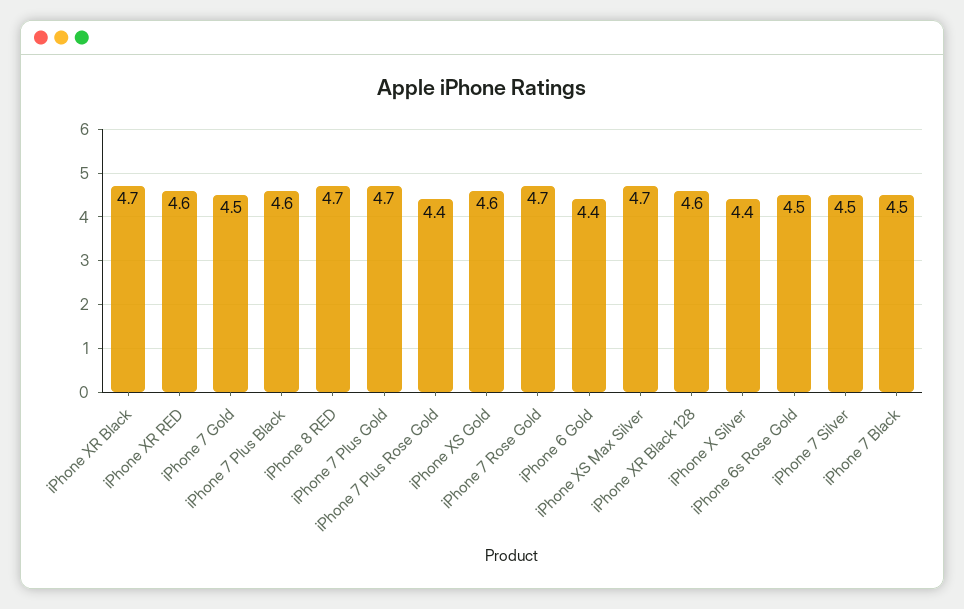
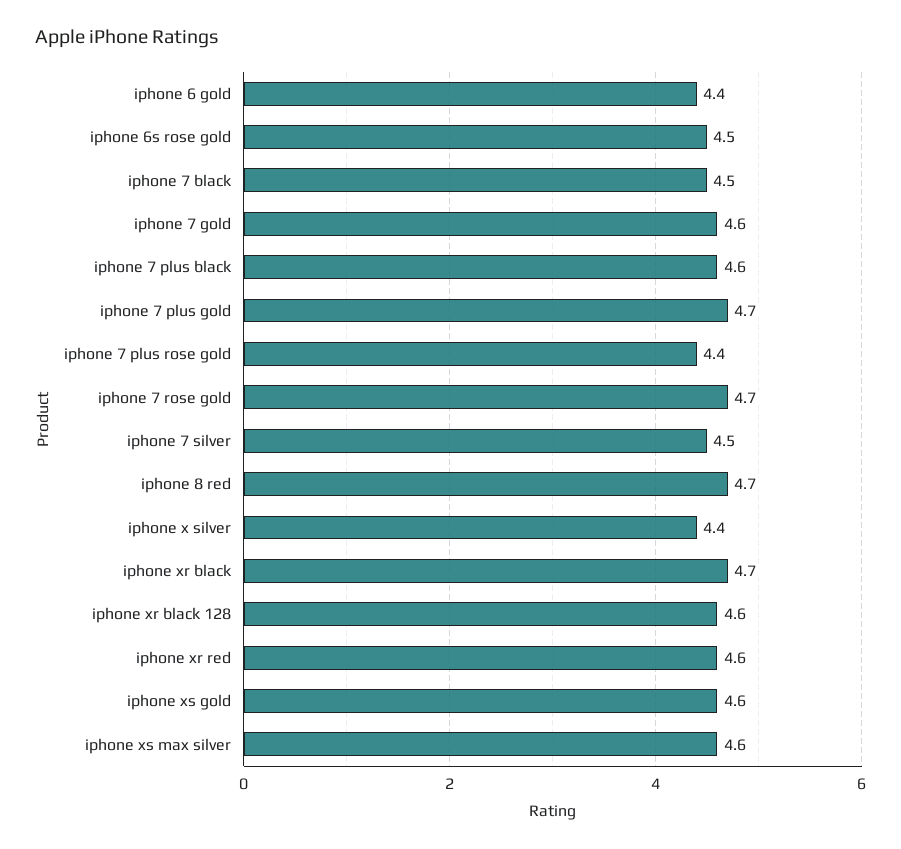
iPhone 7 Gold: 4.5 -> 4.6
iPhone XS Max Silver: 4.7 -> 4.6

